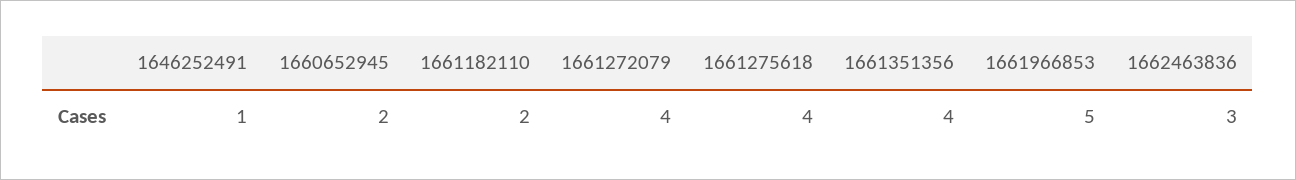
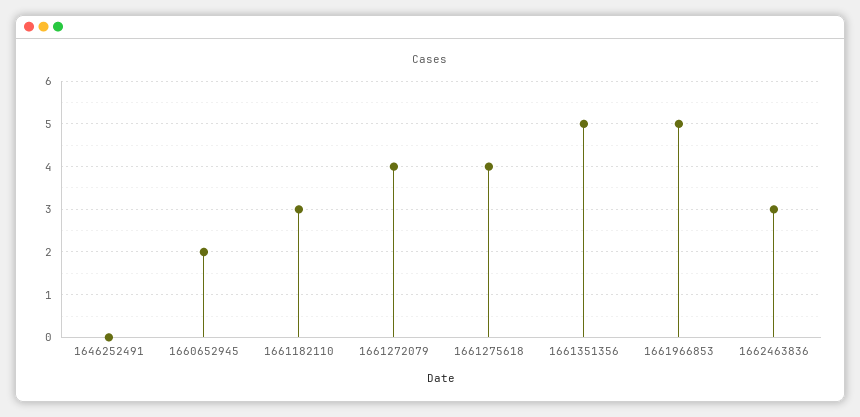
1646252491: 1 -> 0
1661182110: 2 -> 3
1661351356: 4 -> 5

